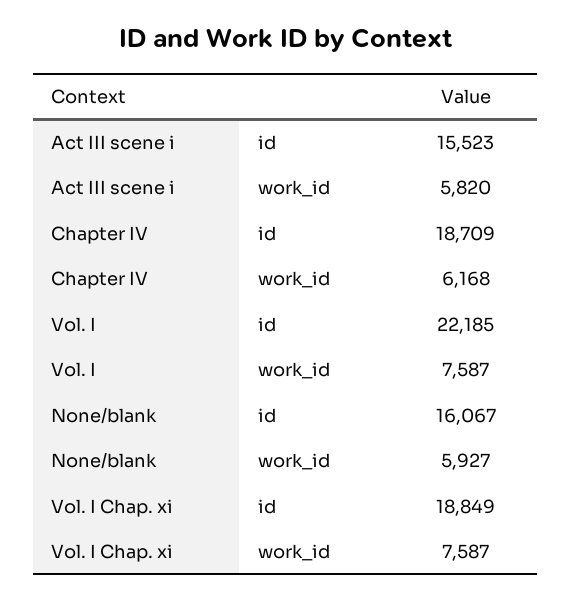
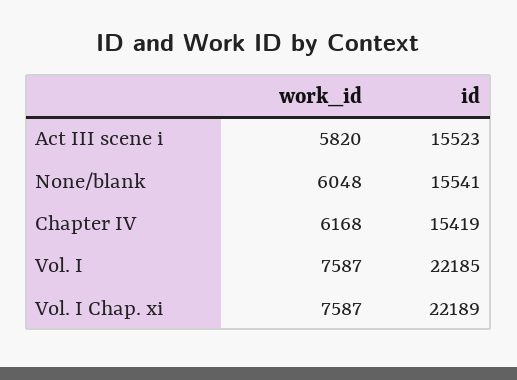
Chapter IV, id: 18709 -> 15419
None/blank, id: 16067 -> 15541
None/blank, work_id: 5927 -> 6048
Vol. I Chap. xi, id: 18849 -> 22189

